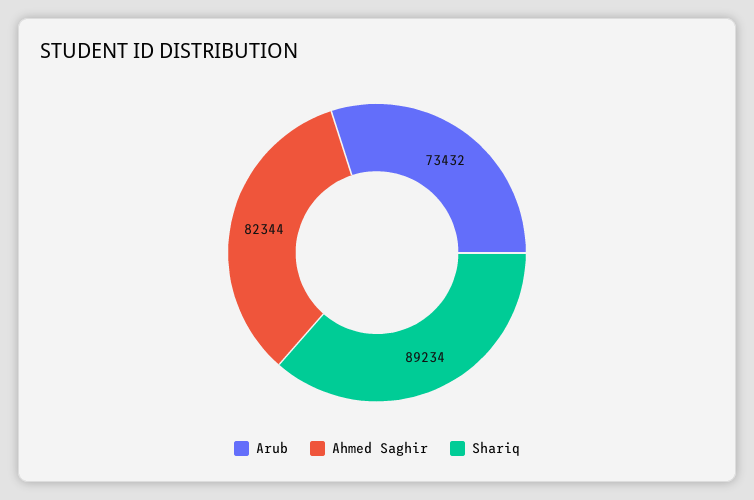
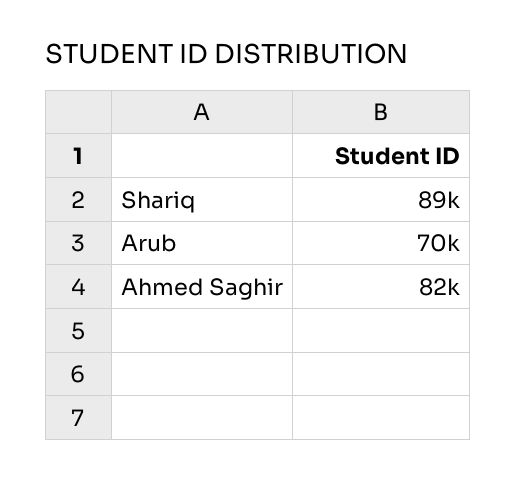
Arub: 73432 -> 70000

